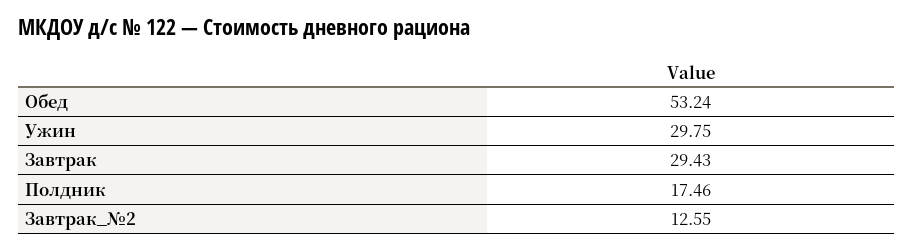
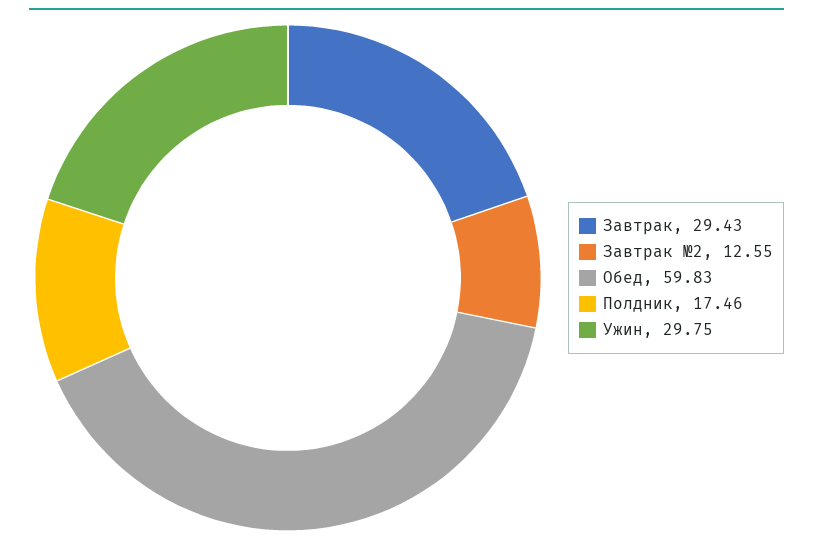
Обед: 53.24 -> 59.83

